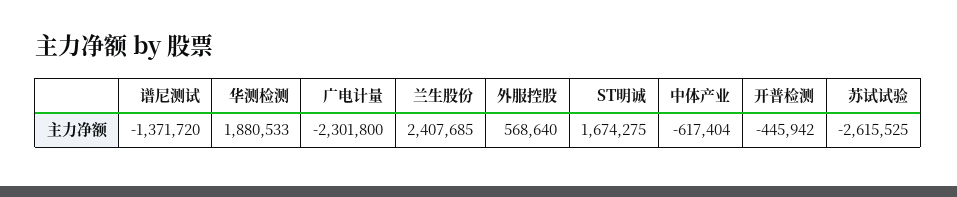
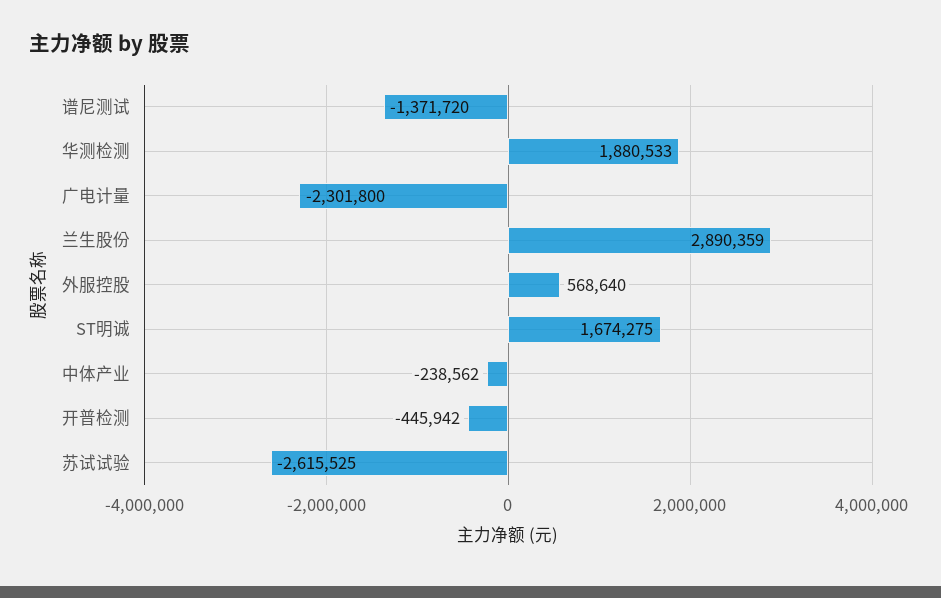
兰生股份: 2407685 -> 2890359
中体产业: -617404 -> -238562

